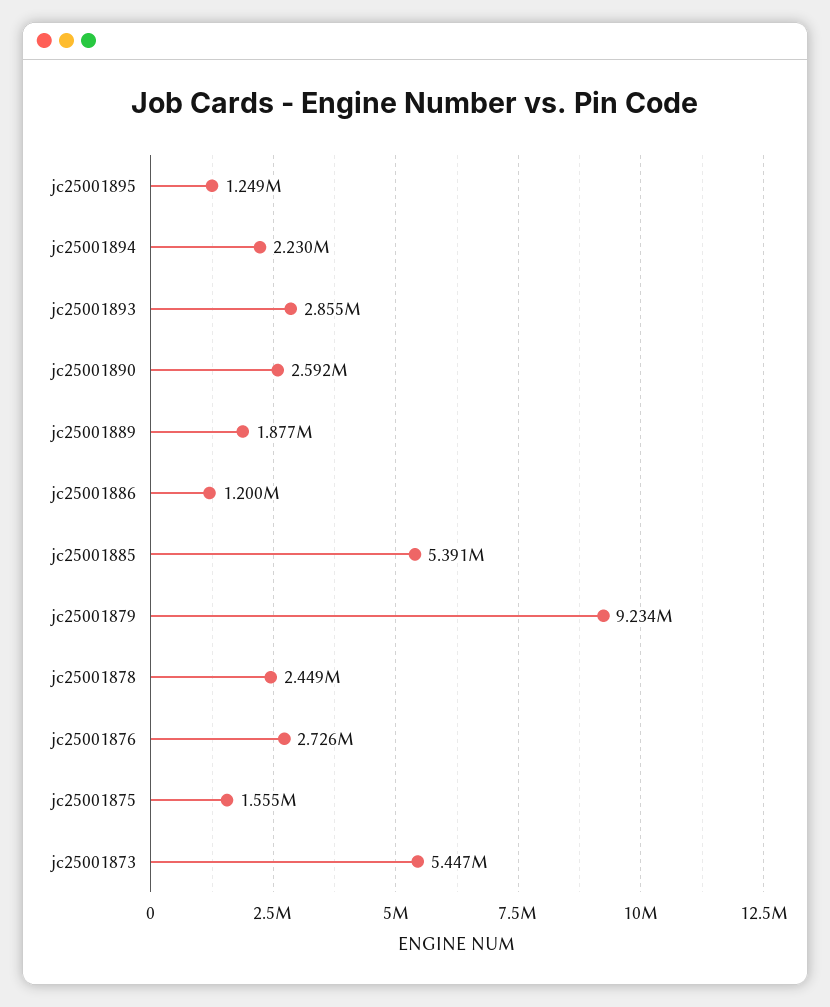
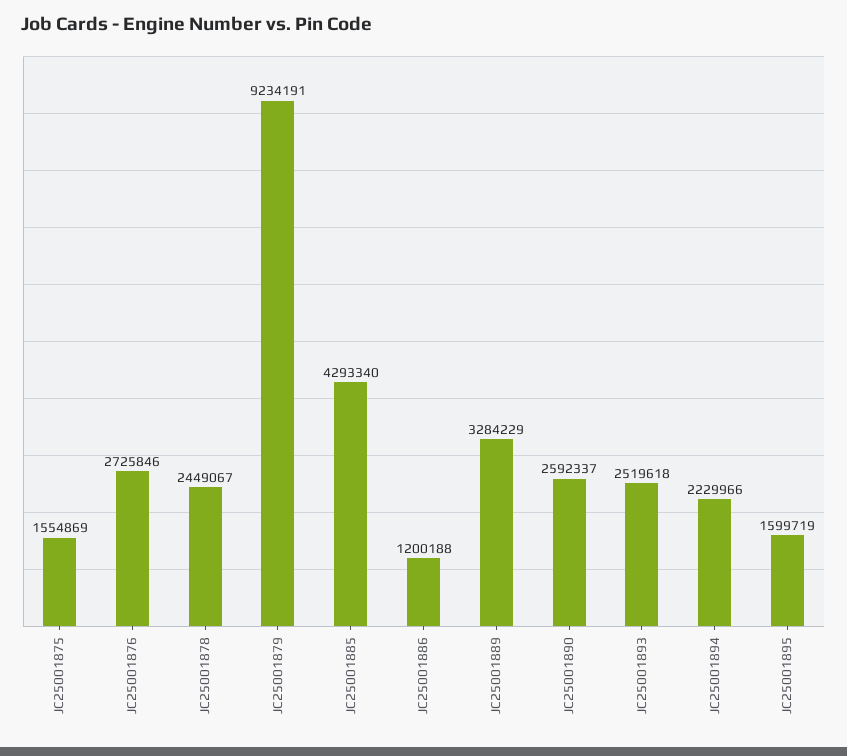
jc25001895: 1249000 -> 1599719
jc25001893: 2855000 -> 2519618
jc25001889: 1877000 -> 3284229
jc25001885: 5391000 -> 4293340
jc25001873: 5447000 -> none

